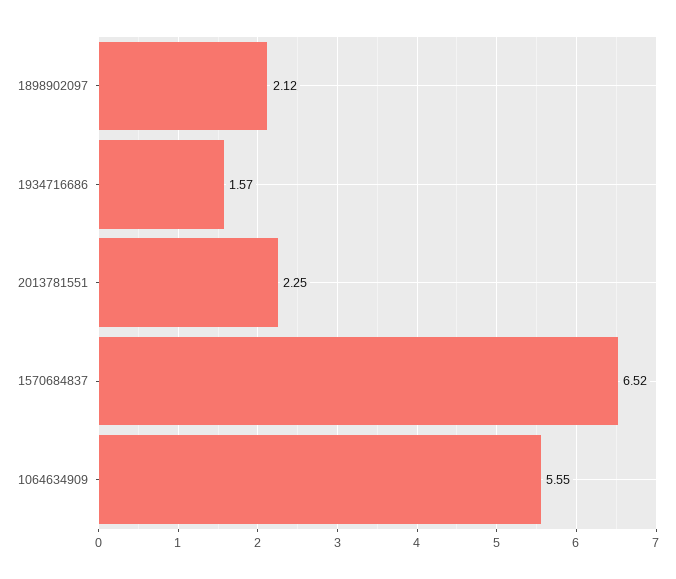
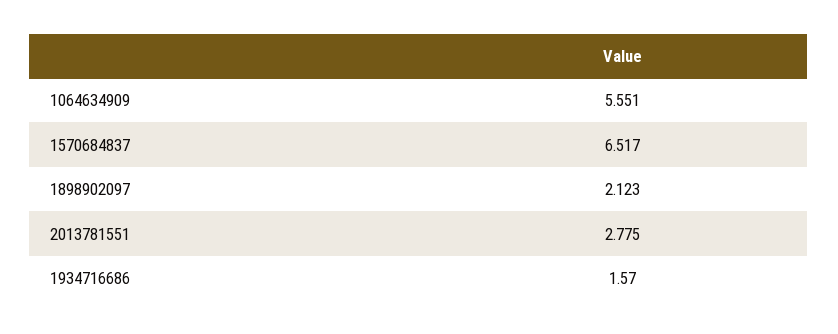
2013781551: 2.25 -> 2.775

